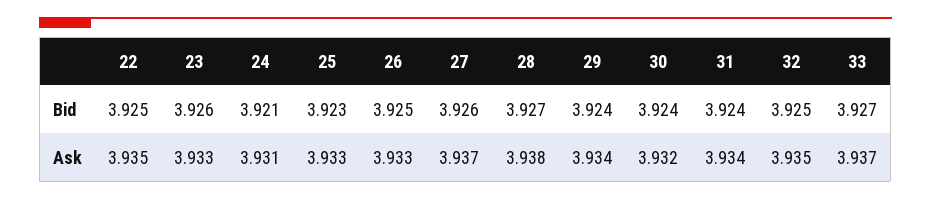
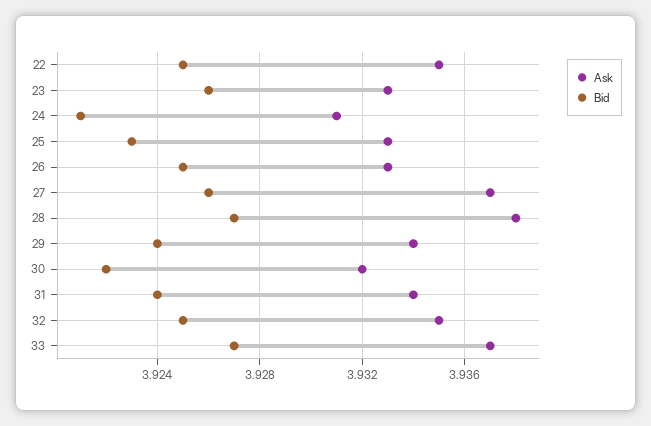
Bid, 30: 3.924 -> 3.922

